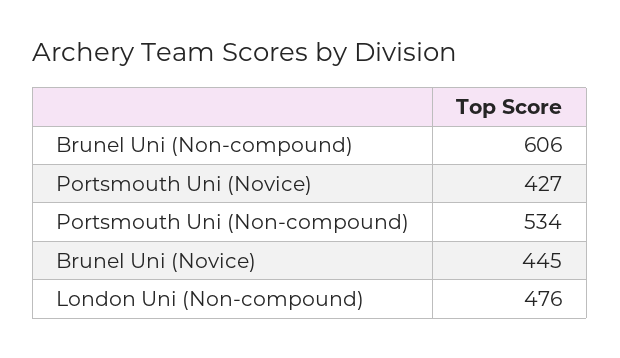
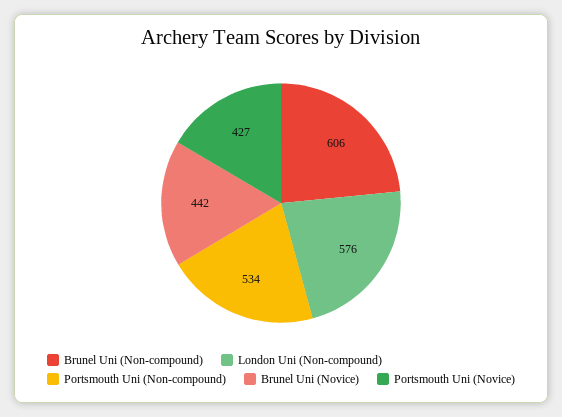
Brunel Uni (Novice): 445 -> 442
London Uni (Non-compound): 476 -> 576

